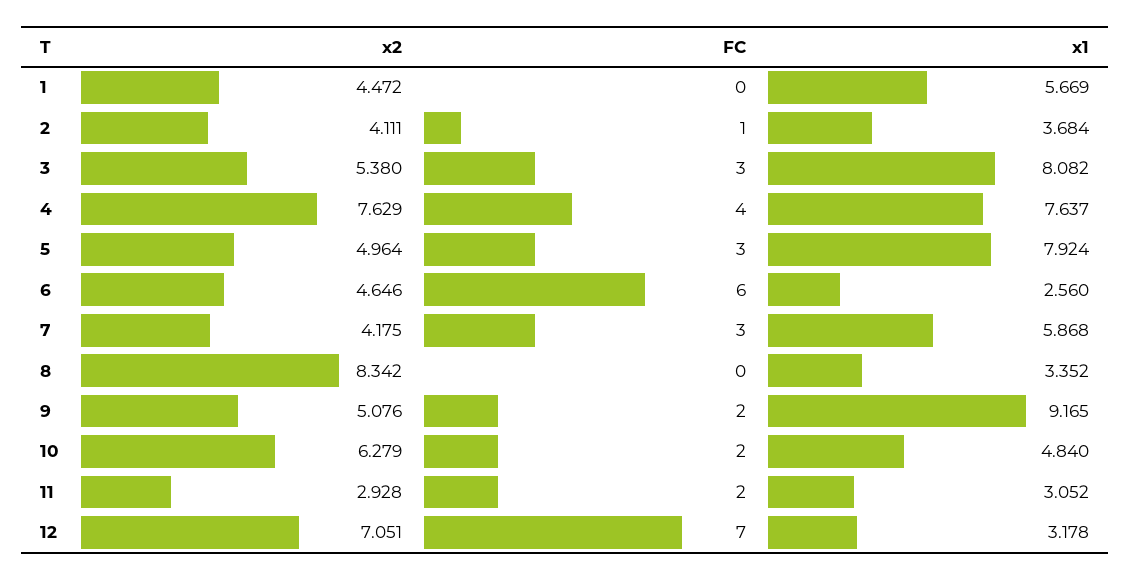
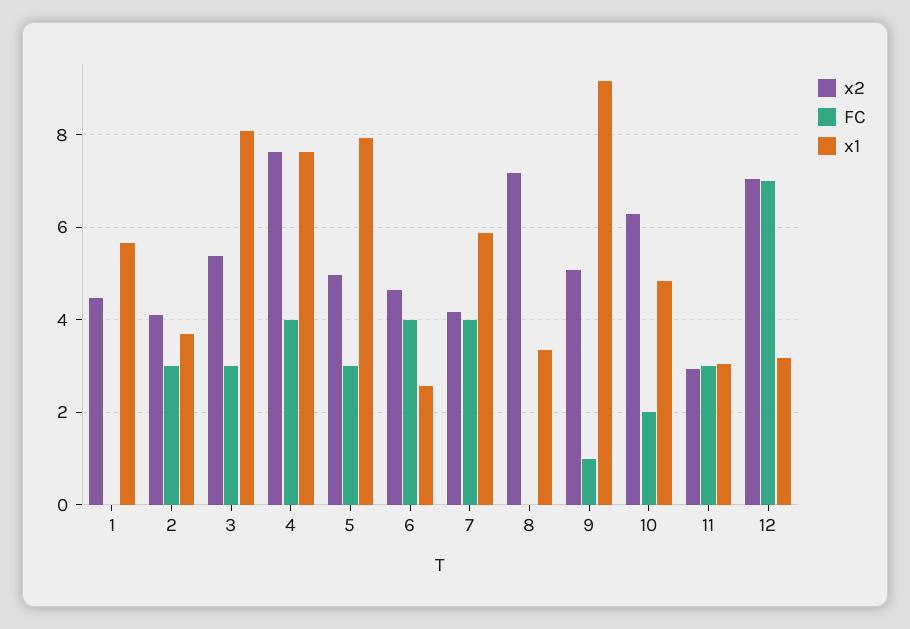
FC, 2: 1 -> 3
FC, 6: 6 -> 4
FC, 7: 3 -> 4
x2, 8: 8.342 -> 7.2
FC, 9: 2 -> 1
FC, 11: 2 -> 3

